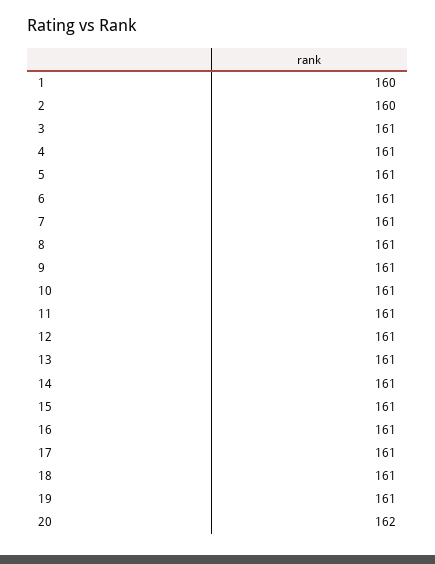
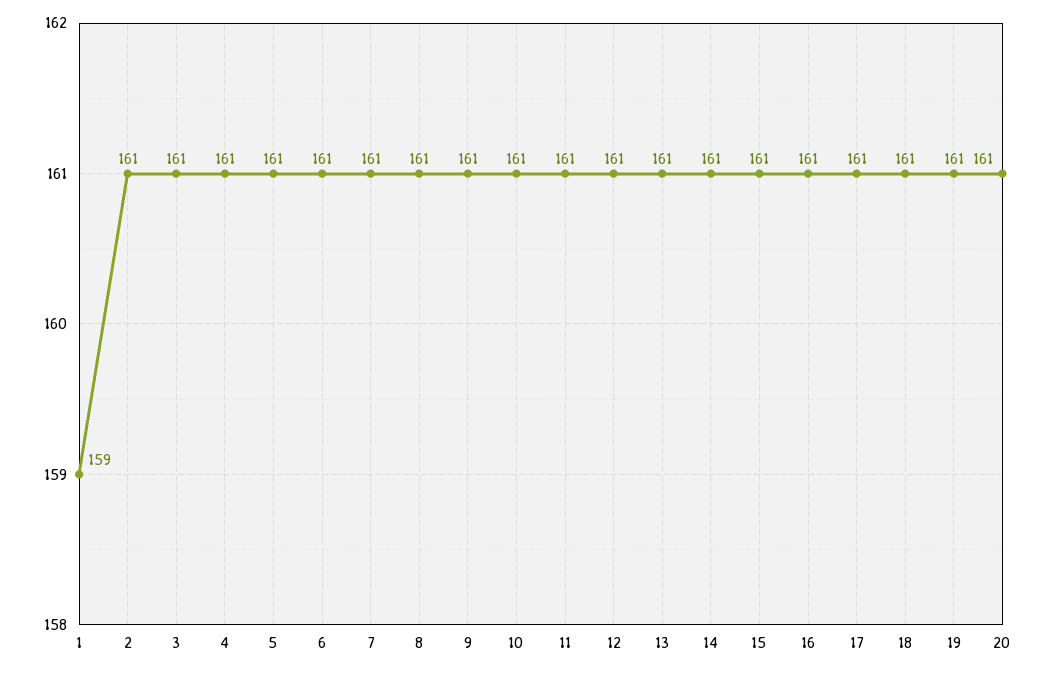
1: 160 -> 159
2: 160 -> 161
20: 162 -> 161

